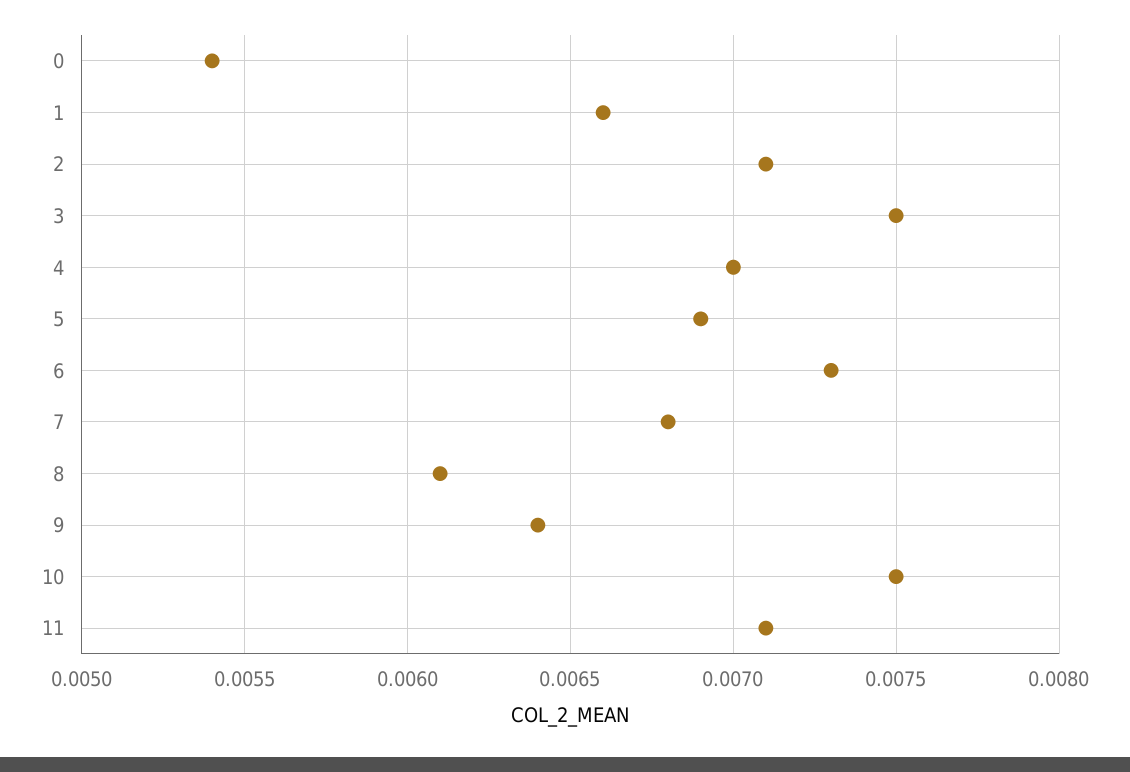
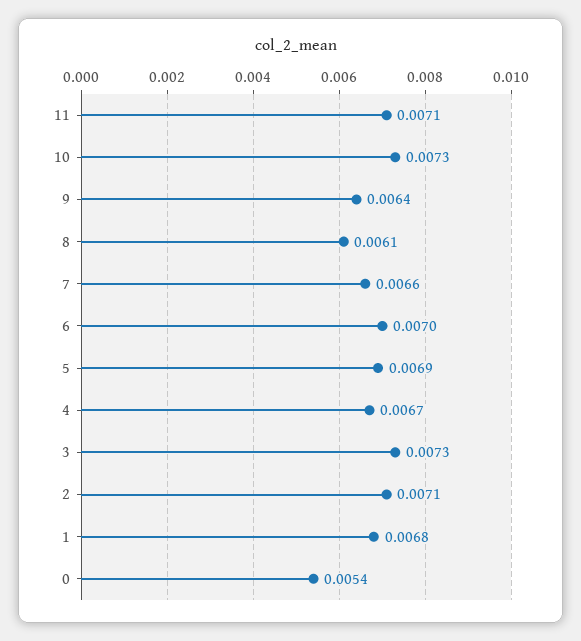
1: 0.0066 -> 0.0068
3: 0.0075 -> 0.0073
4: 0.007 -> 0.0067
6: 0.0073 -> 0.007
7: 0.0068 -> 0.0066
10: 0.0075 -> 0.0073

